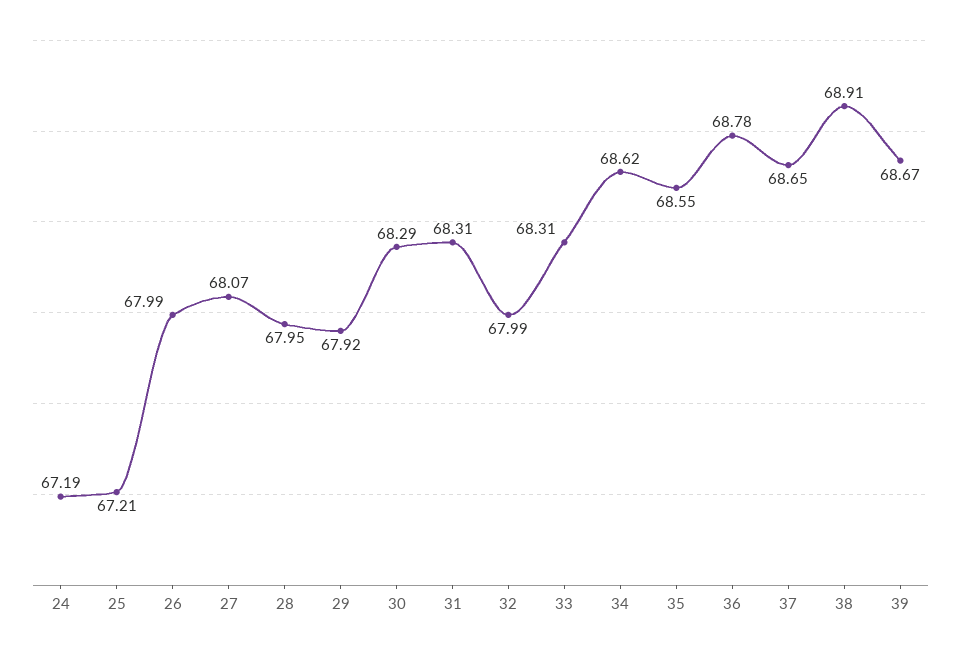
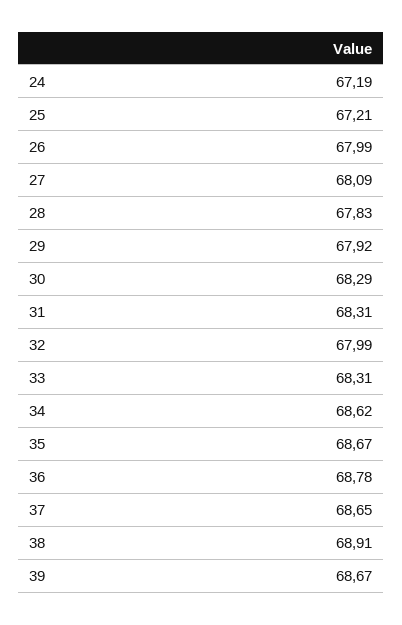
27: 68.07 -> 68.09
28: 67.95 -> 67.83
35: 68.55 -> 68.67

